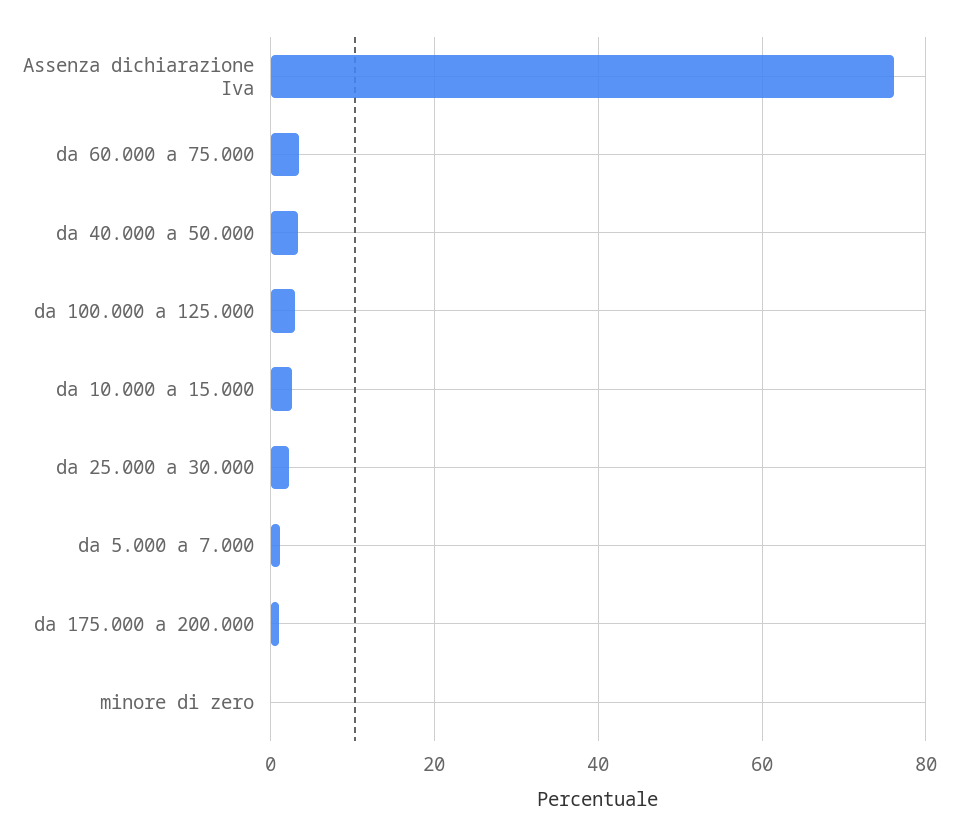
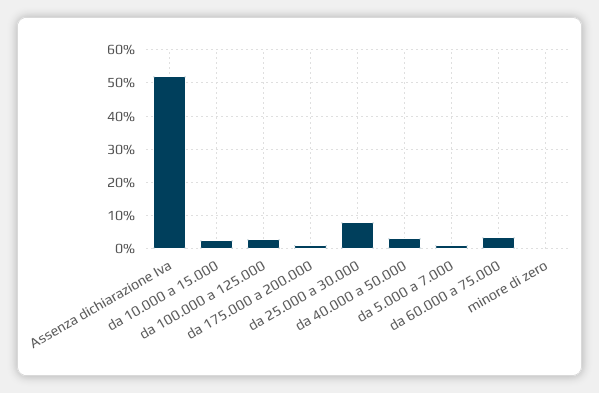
Assenza dichiarazione Iva: 76 -> 52
da 25.000 a 30.000: 2 -> 8

